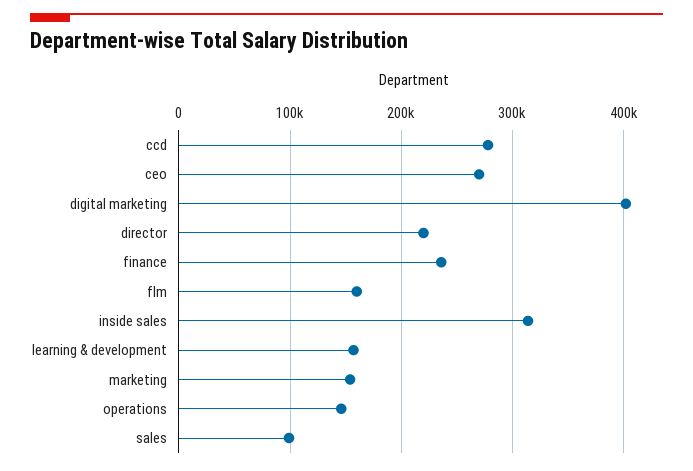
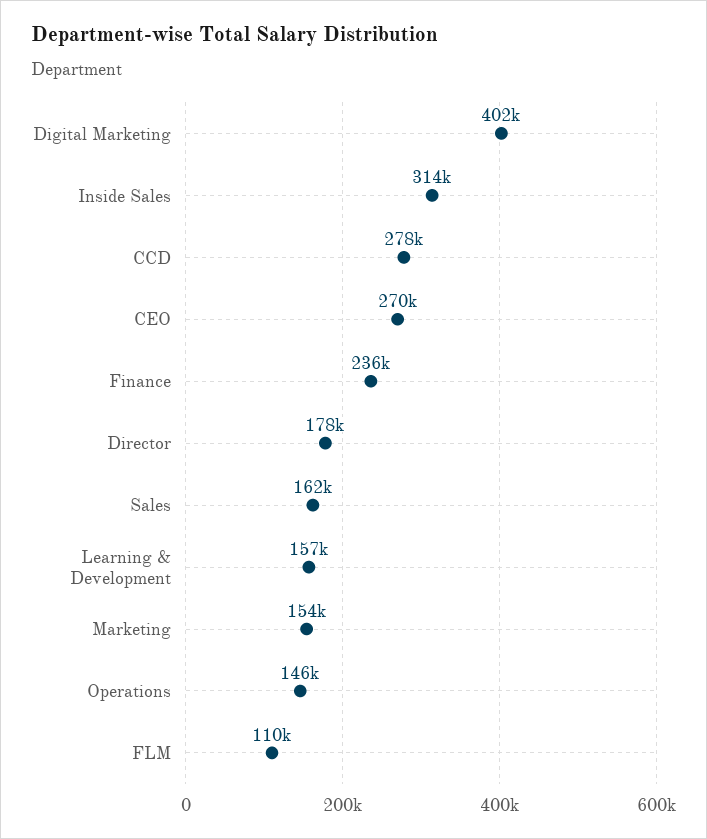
director: 220000 -> 178000
flm: 160000 -> 110000
sales: 100000 -> 162000

